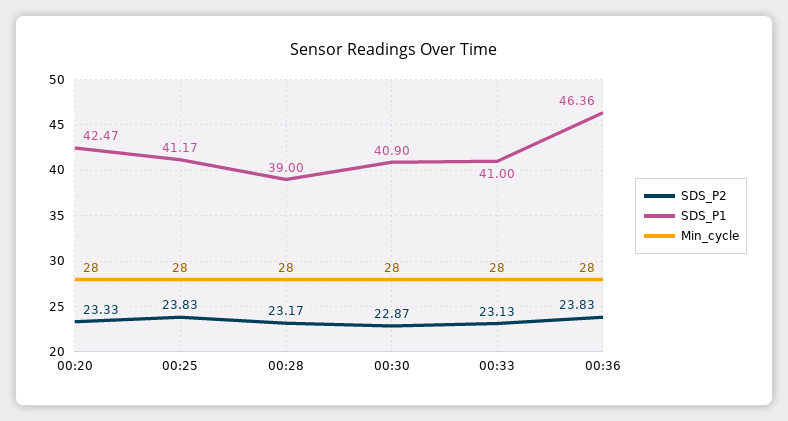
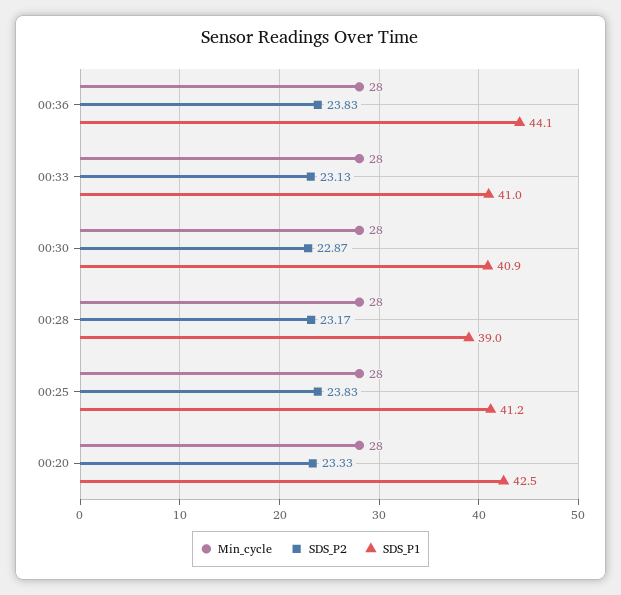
SDS_P1, 00:36: 46.36 -> 44.1

